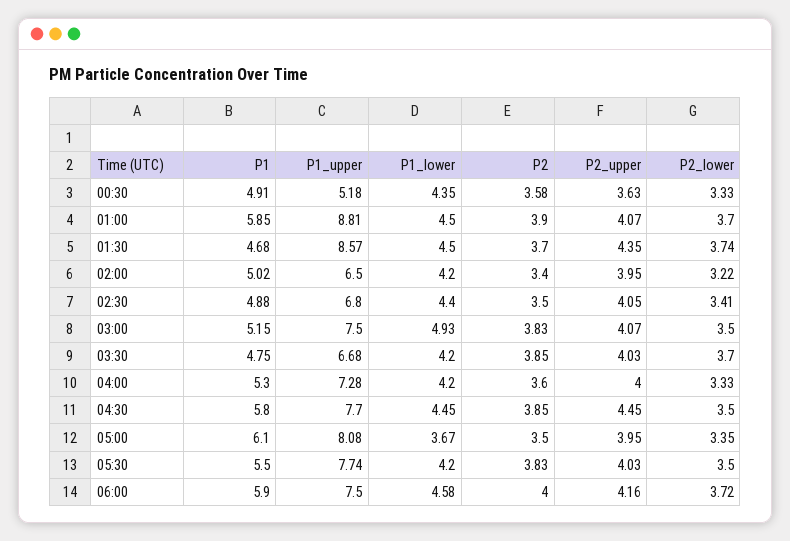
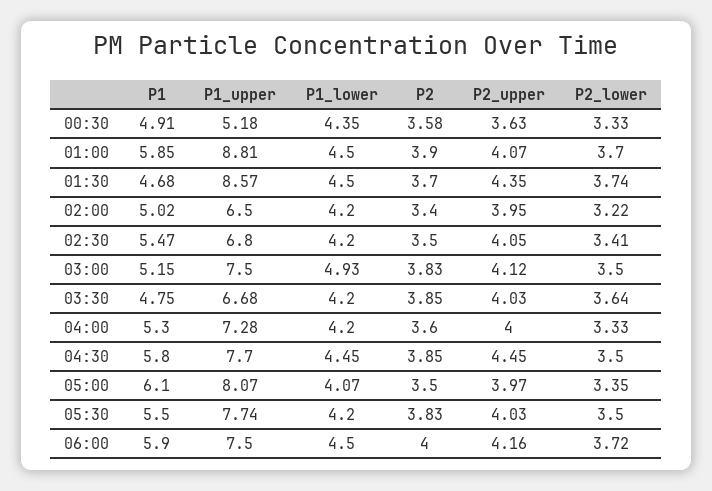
P1, 02:30: 4.88 -> 5.47
P1_lower, 02:30: 4.4 -> 4.2
P2_upper, 03:00: 4.07 -> 4.12
P2_lower, 03:30: 3.7 -> 3.64
P1_upper, 05:00: 8.08 -> 8.07
P1_lower, 05:00: 3.67 -> 4.07
P2_upper, 05:00: 3.95 -> 3.97
P1_lower, 06:00: 4.58 -> 4.5

